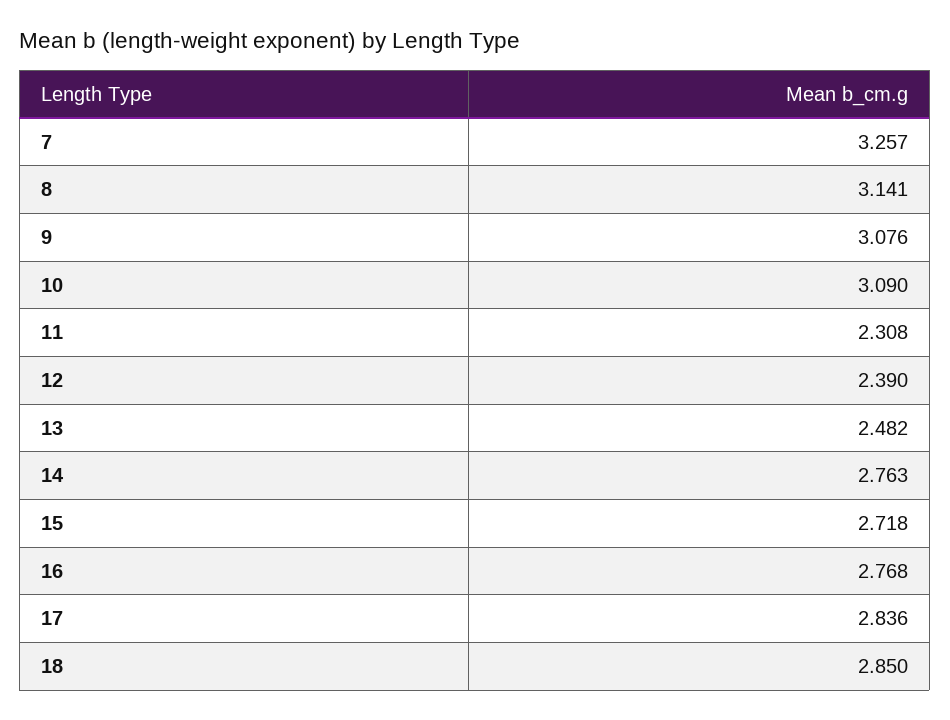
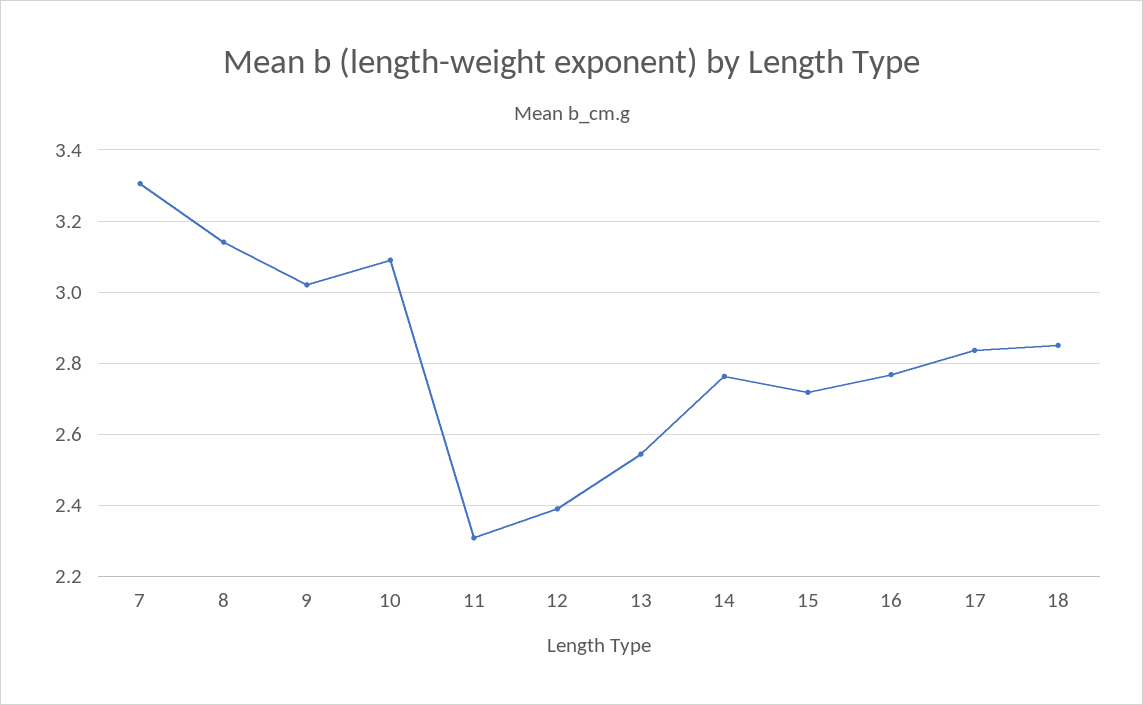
7: 3.257 -> 3.3
9: 3.076 -> 3.02
13: 2.482 -> 2.54

